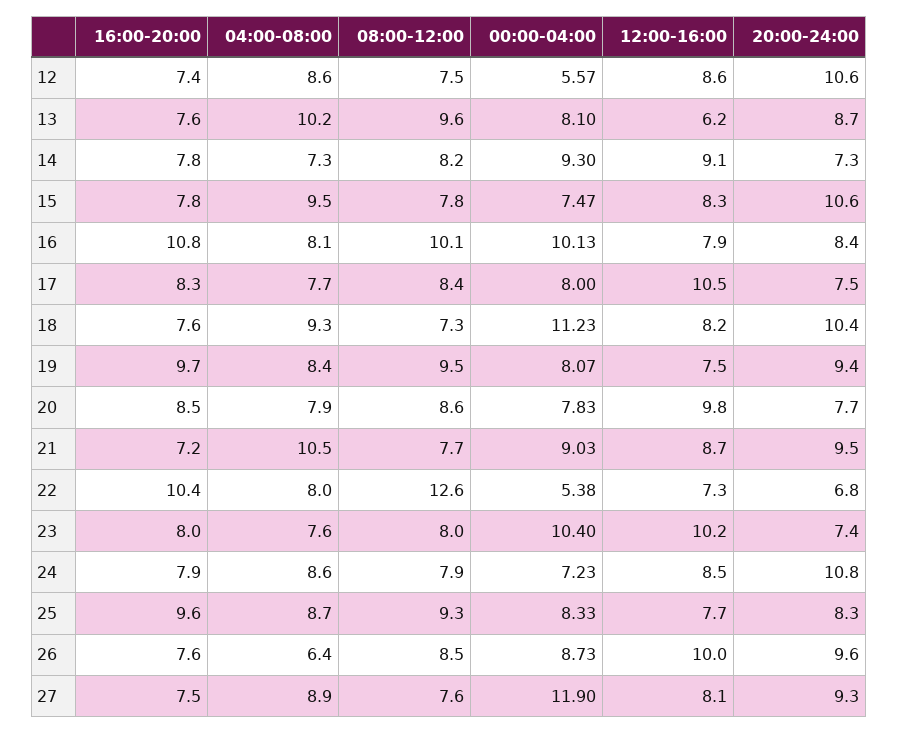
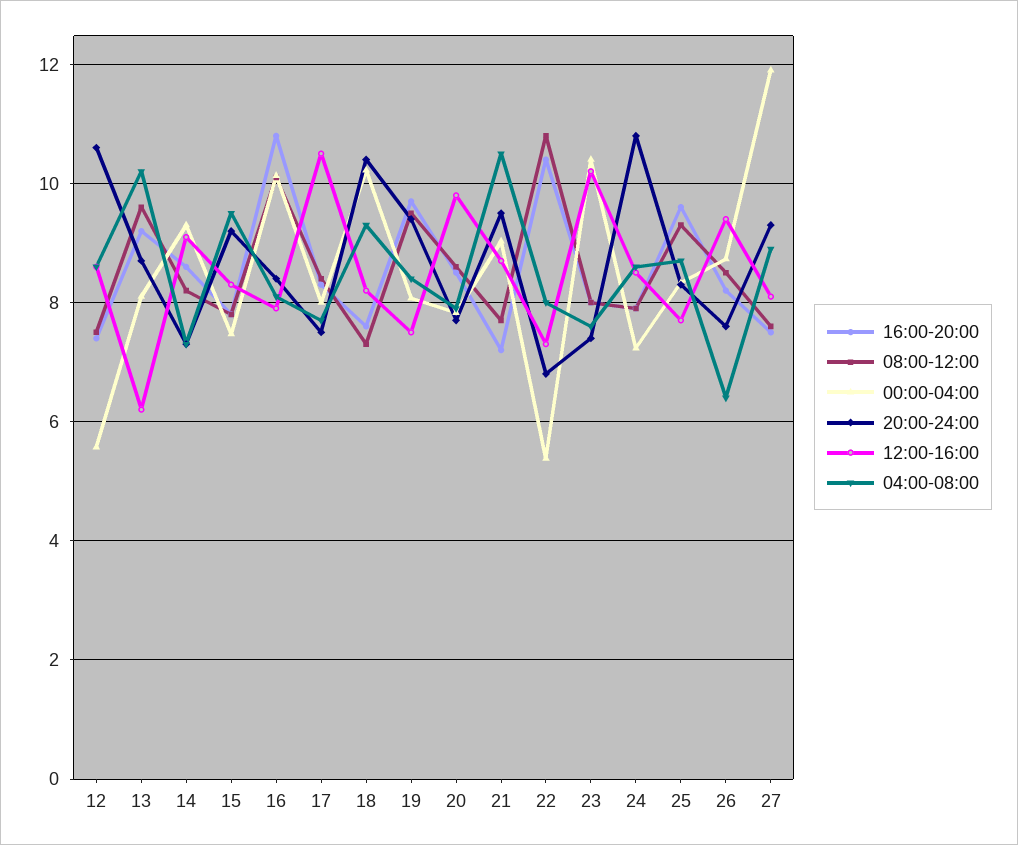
16:00-20:00, 13: 7.6 -> 9.2
16:00-20:00, 14: 7.8 -> 8.6
20:00-24:00, 15: 10.6 -> 9.2
00:00-04:00, 18: 11.23 -> 10.2
08:00-12:00, 22: 12.6 -> 10.8
16:00-20:00, 26: 7.6 -> 8.2
12:00-16:00, 26: 10 -> 9.4
20:00-24:00, 26: 9.6 -> 7.6

